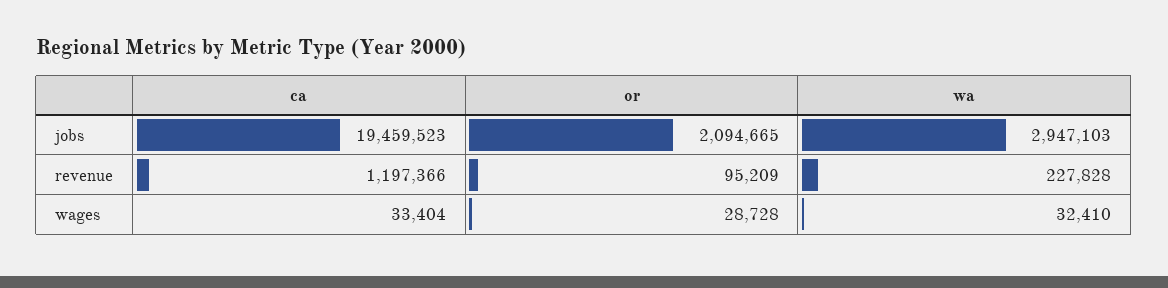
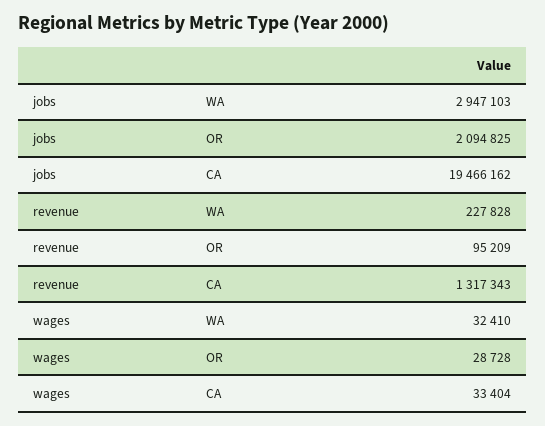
ca, jobs: 19459523 -> 19466162
or, jobs: 2094665 -> 2094825
ca, revenue: 1197366 -> 1317343

